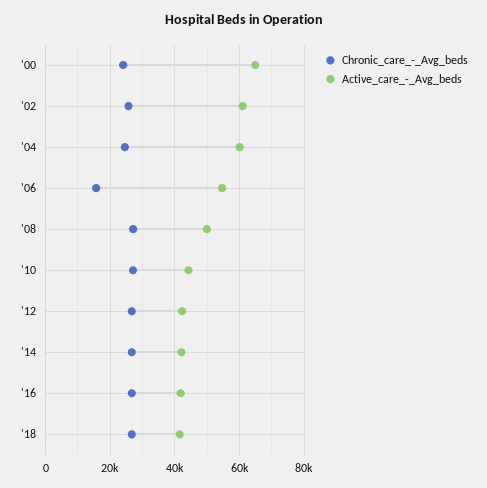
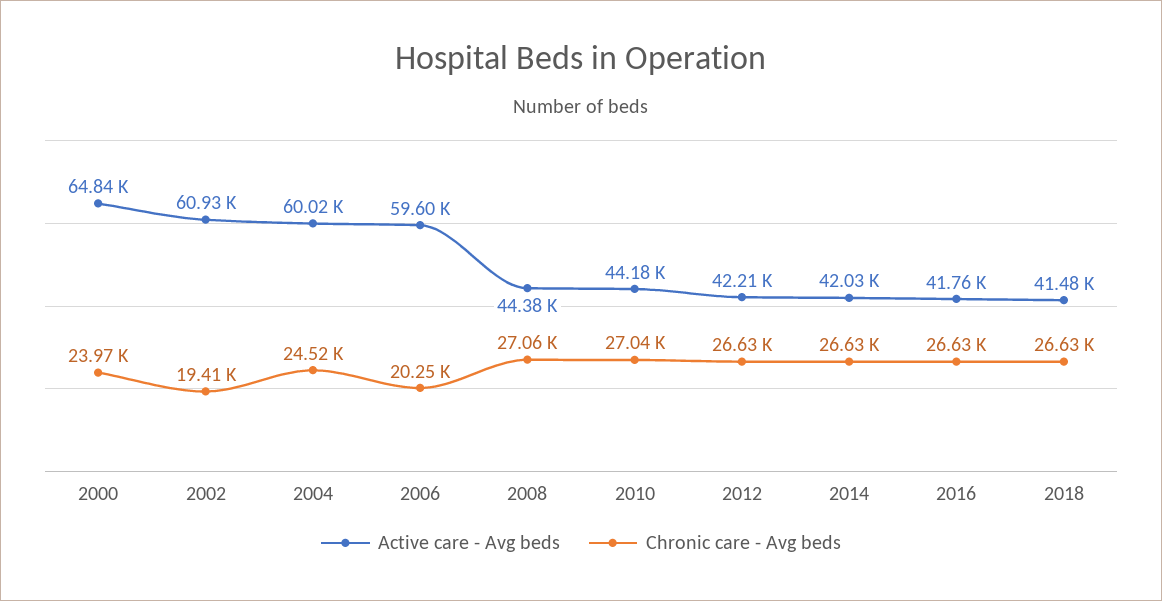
Chronic_care_-_Avg_beds, '02: 26000 -> 19410
Chronic_care_-_Avg_beds, '06: 16000 -> 20250
Active_care_-_Avg_beds, '06: 54000 -> 59600
Active_care_-_Avg_beds, '08: 50000 -> 44380

